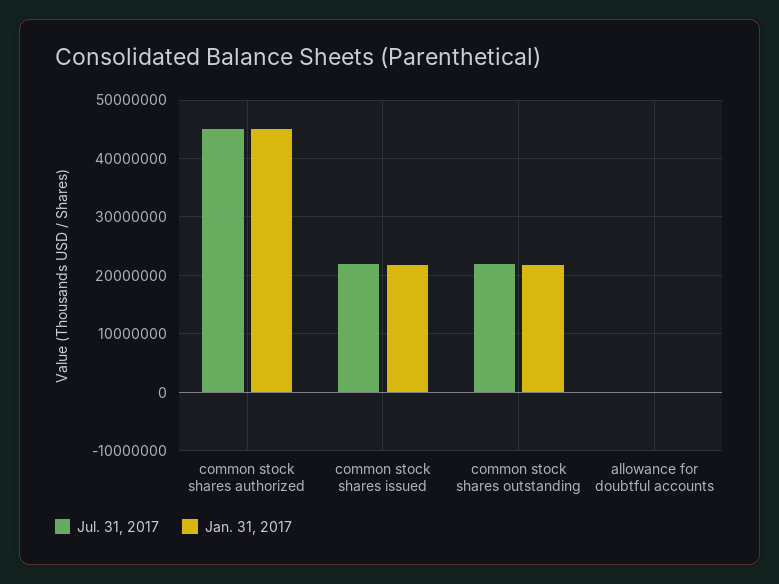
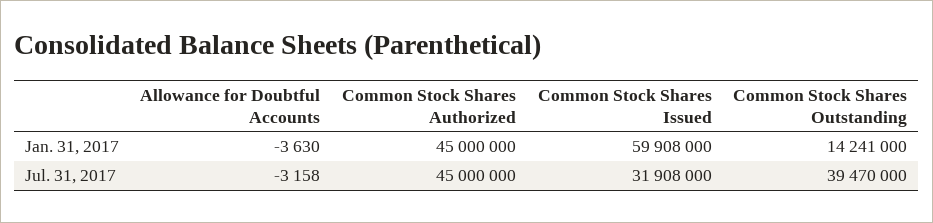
Jul. 31, 2017, common stock shares issued: 22000000 -> 31908000
Jan. 31, 2017, common stock shares issued: 22000000 -> 59908000
Jul. 31, 2017, common stock shares outstanding: 22000000 -> 39470000
Jan. 31, 2017, common stock shares outstanding: 22000000 -> 14241000

